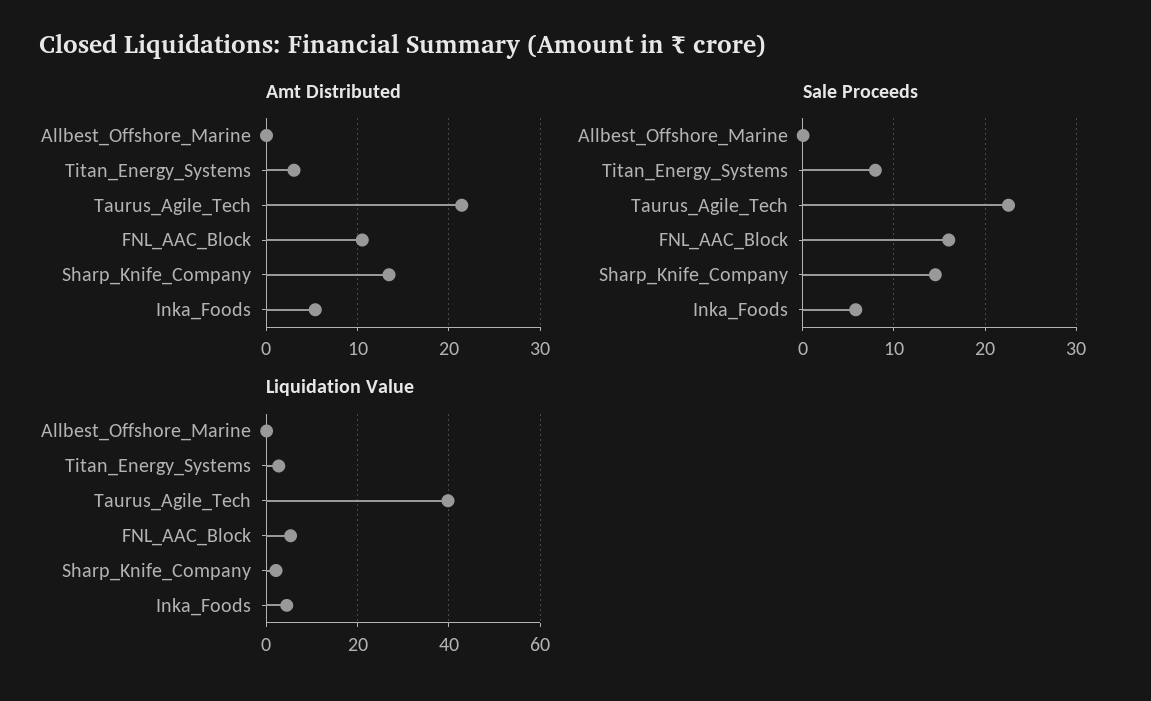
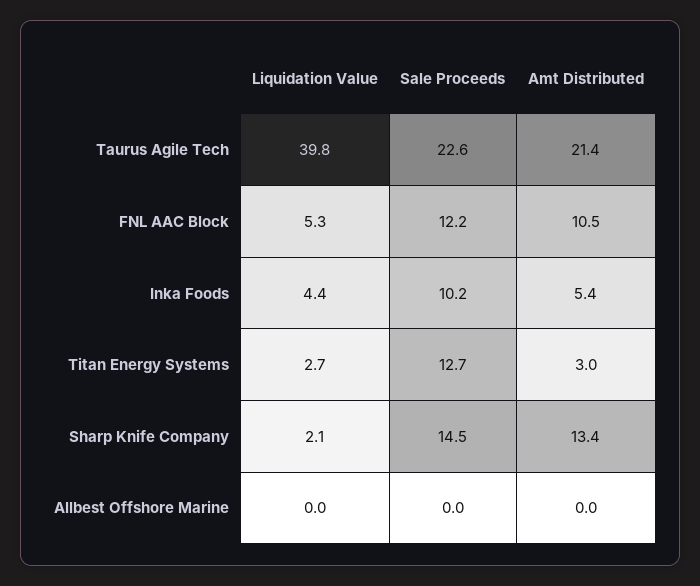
Sale Proceeds, Titan_Energy_Systems: 8 -> 12.7
Sale Proceeds, FNL_AAC_Block: 16 -> 12.2
Sale Proceeds, Inka_Foods: 6 -> 10.2

